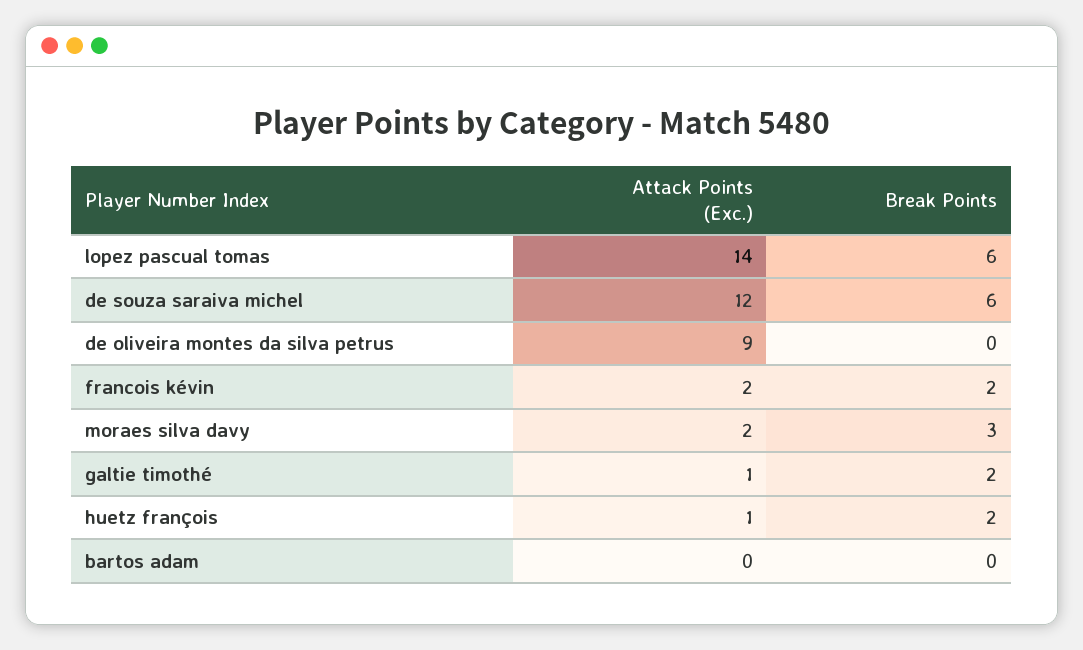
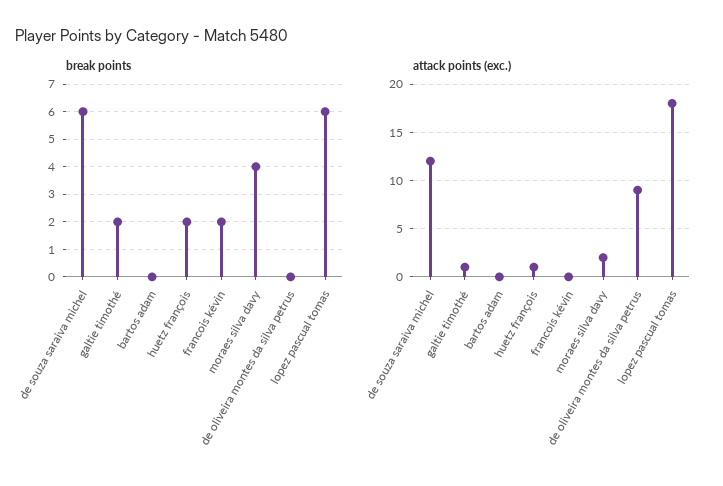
Attack Points (Exc.), lopez pascual tomas: 14 -> 18
Attack Points (Exc.), francois kévin: 2 -> 0
Break Points, moraes silva davy: 3 -> 4

